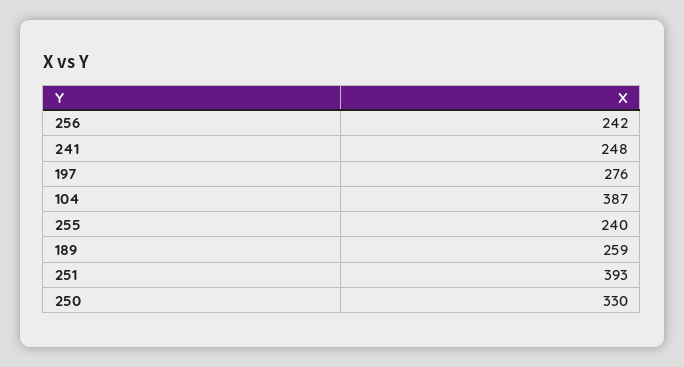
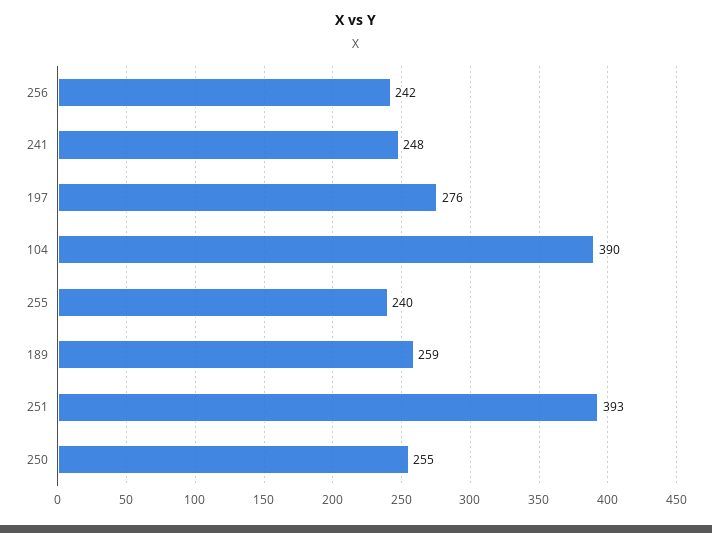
104: 387 -> 390
250: 330 -> 255

